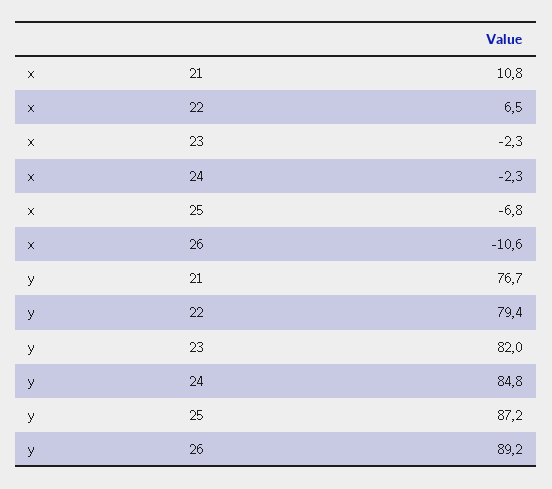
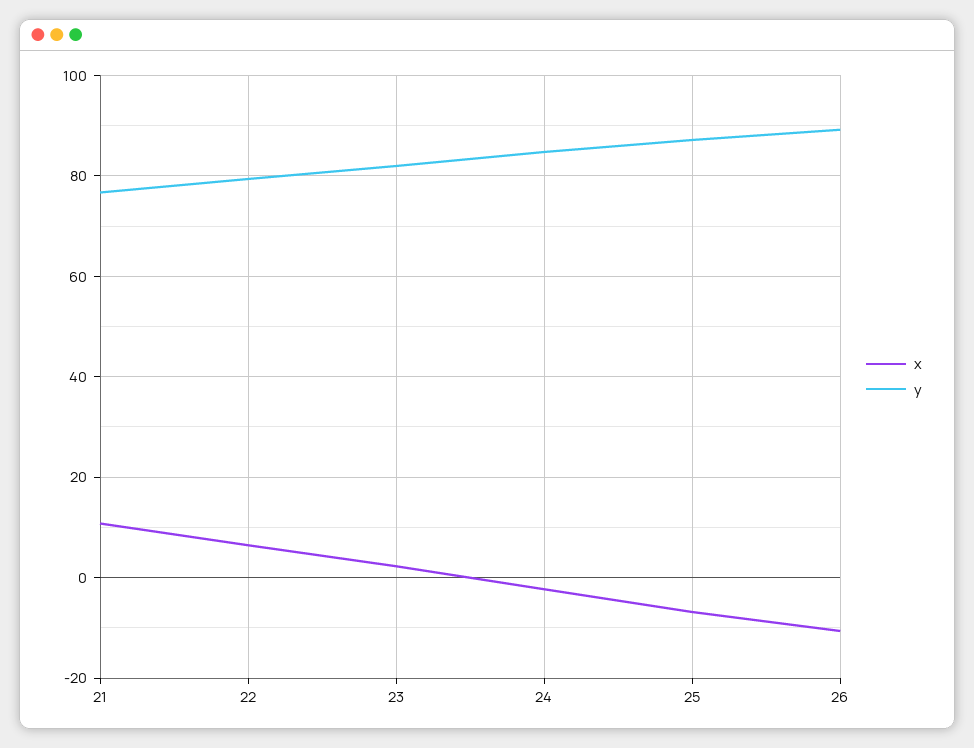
x, 23: -2.3 -> 2

